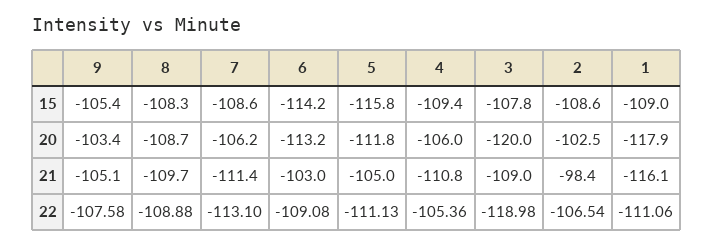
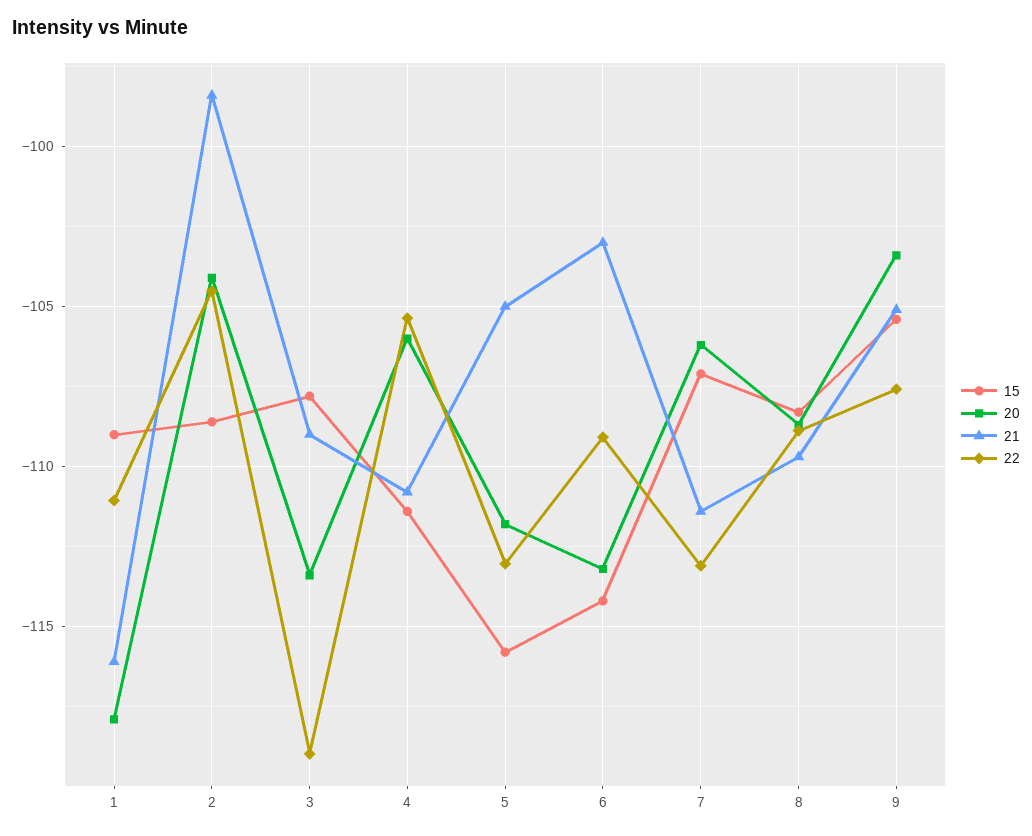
15, 7: -108.6 -> -107
15, 4: -109.4 -> -111.5
20, 3: -120 -> -113.5
20, 2: -102.5 -> -104
22, 5: -111.13 -> -113
22, 2: -106.54 -> -104.5

